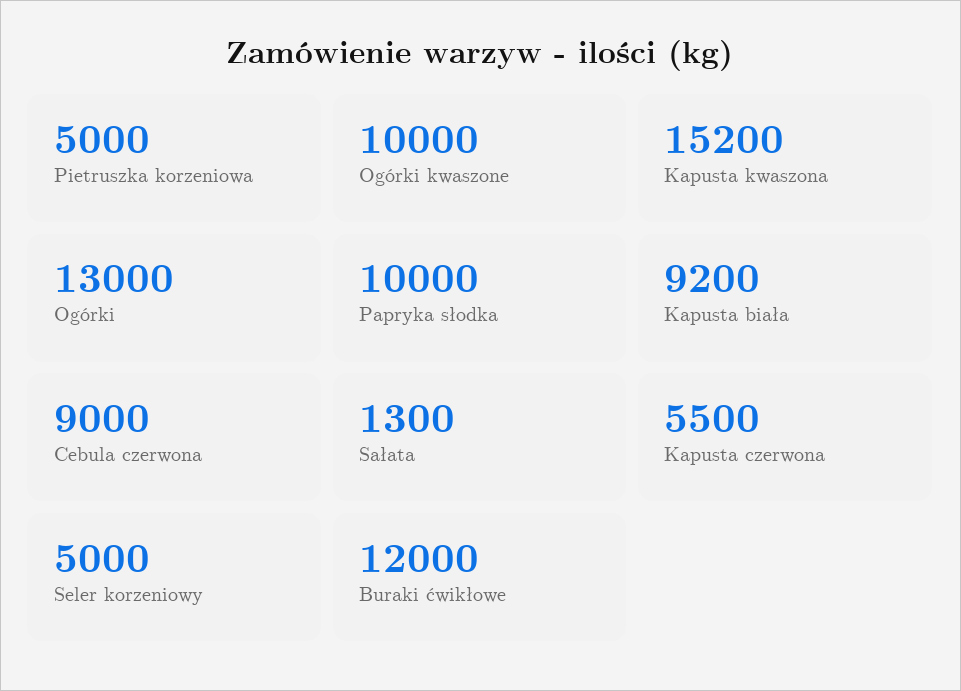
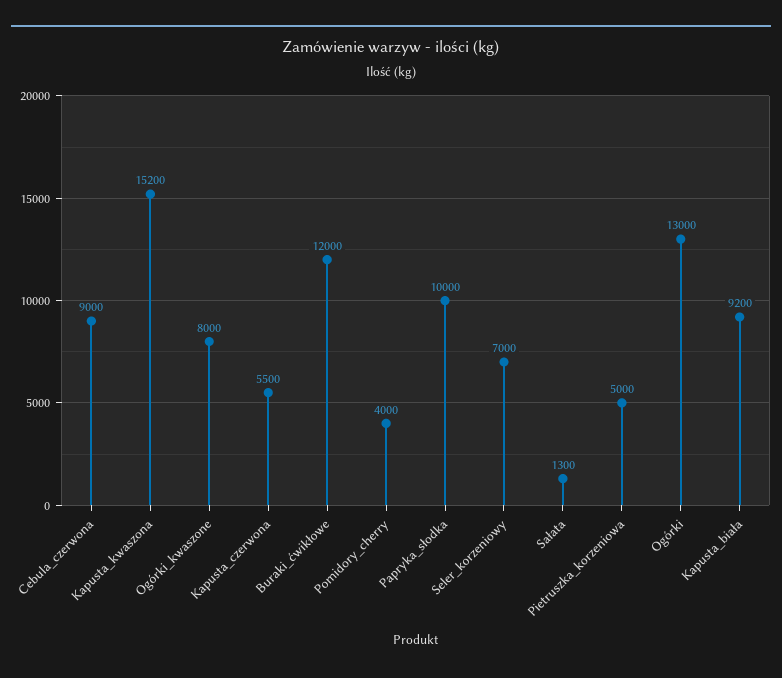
Ogórki kwaszone: 10000 -> 8000
Seler korzeniowy: 5000 -> 7000
Pomidory_cherry: none -> 4000

